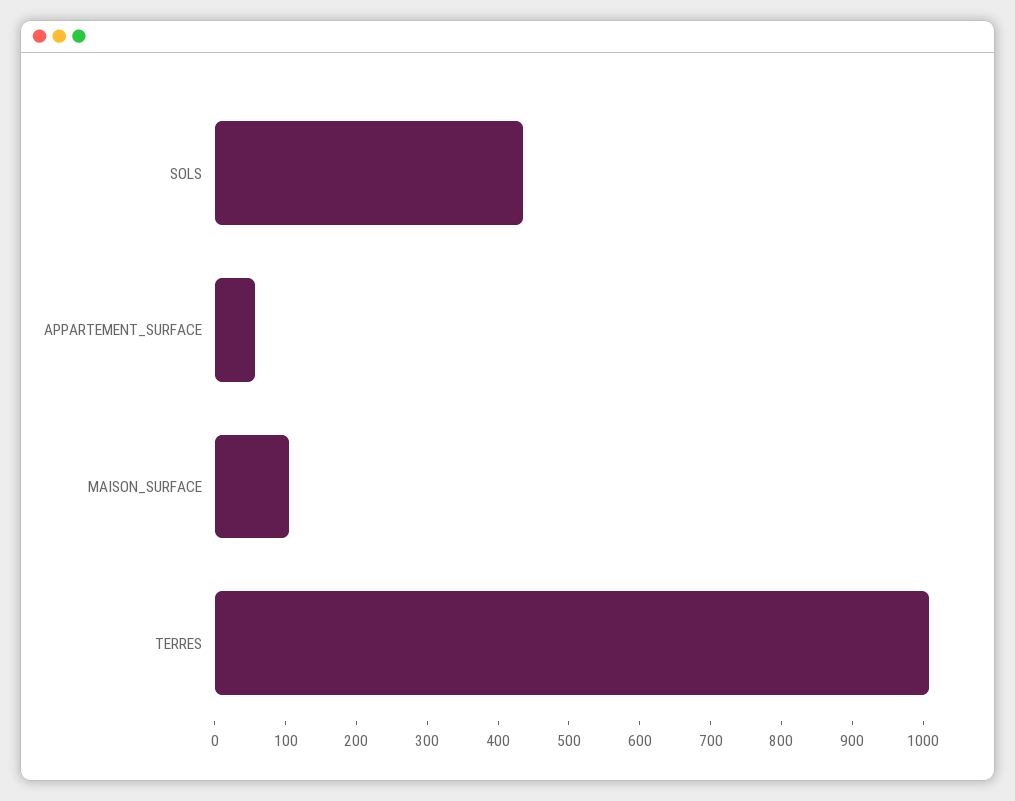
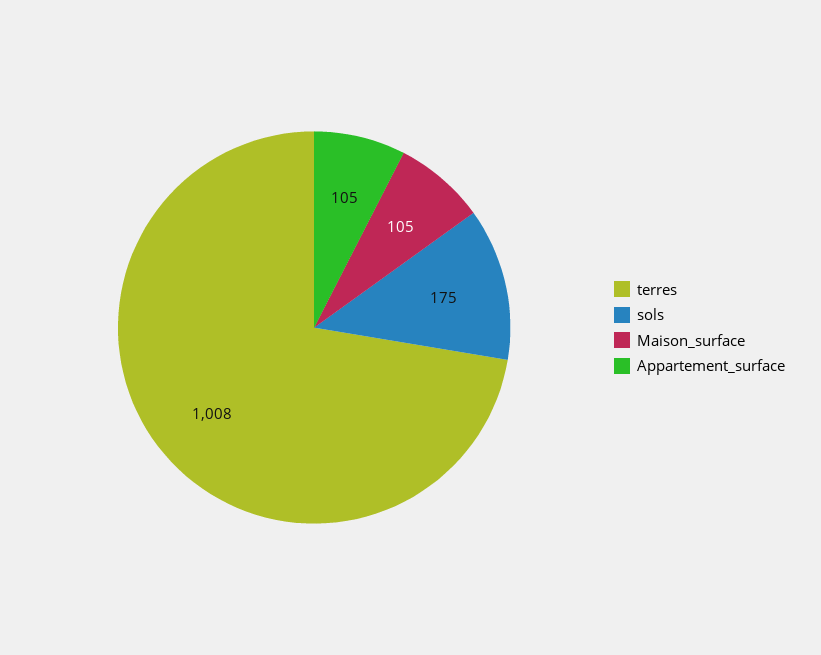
SOLS: 440 -> 175
APPARTEMENT_SURFACE: 60 -> 105

